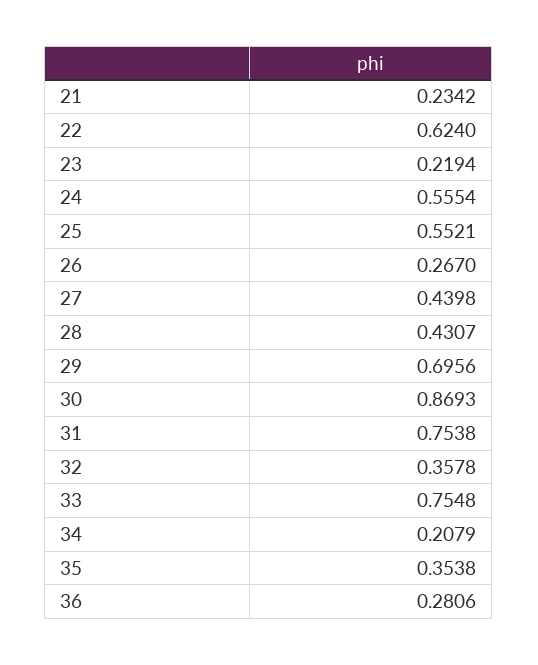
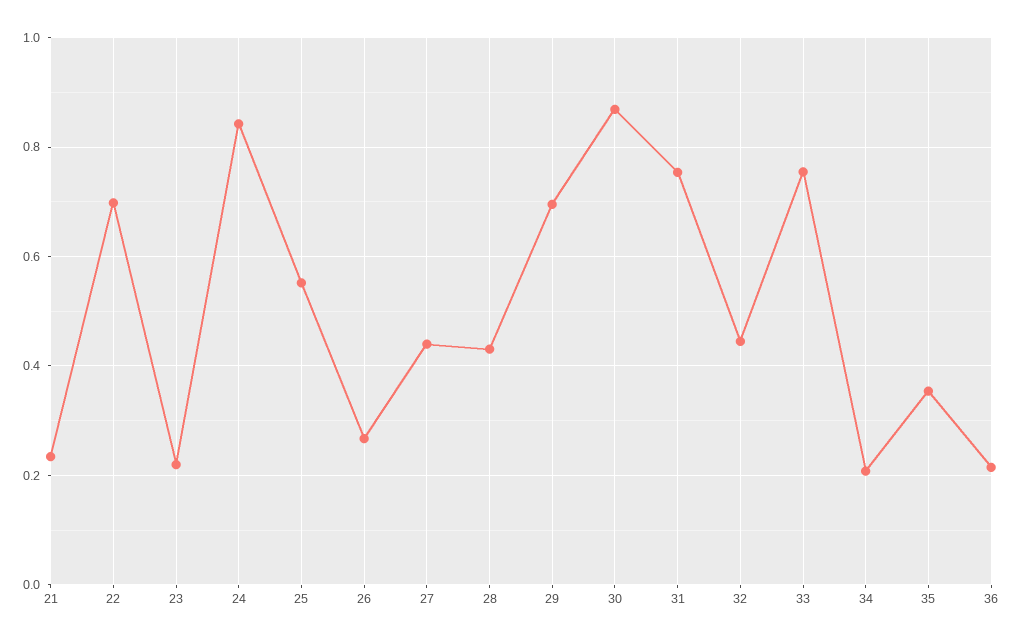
22: 0.624 -> 0.7
24: 0.5554 -> 0.84
32: 0.3578 -> 0.44
36: 0.2806 -> 0.22

